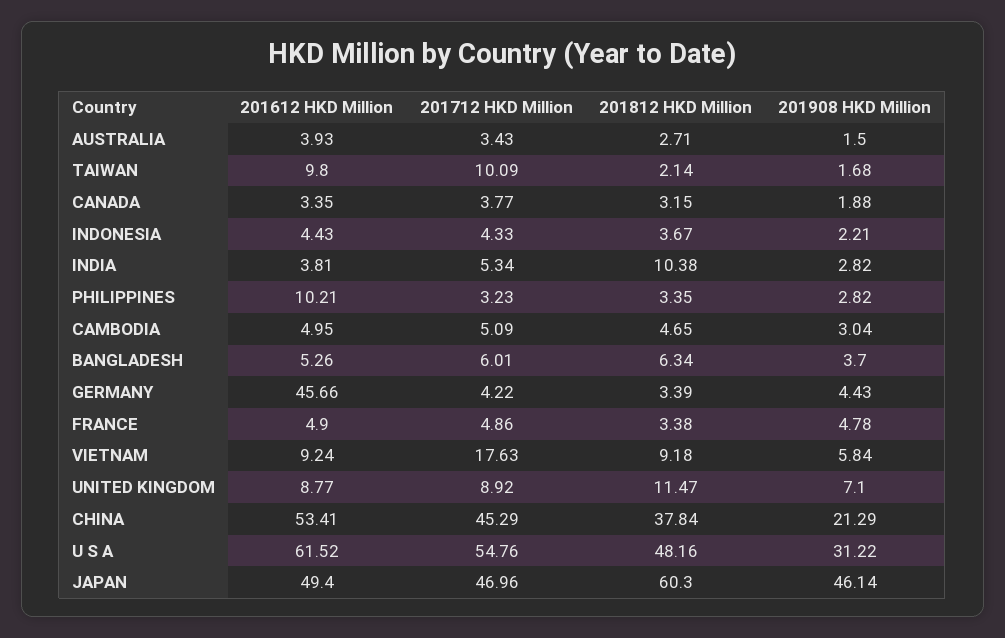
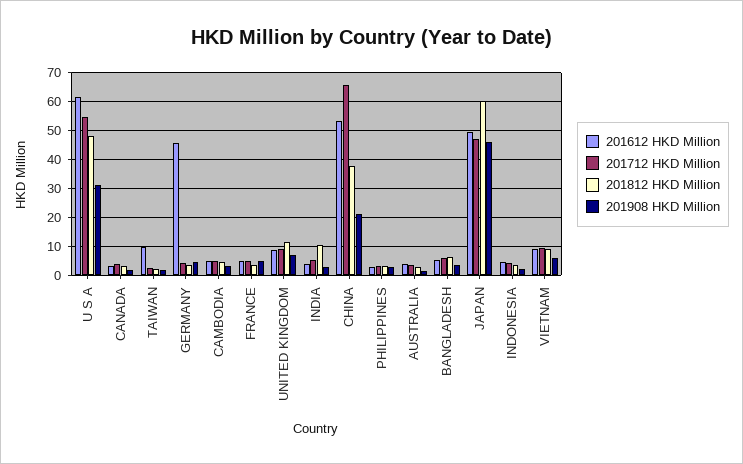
201712 HKD Million, TAIWAN: 10.09 -> 2.5
201612 HKD Million, PHILIPPINES: 10.21 -> 2.5
201712 HKD Million, VIETNAM: 17.63 -> 10
201712 HKD Million, CHINA: 45.29 -> 65

